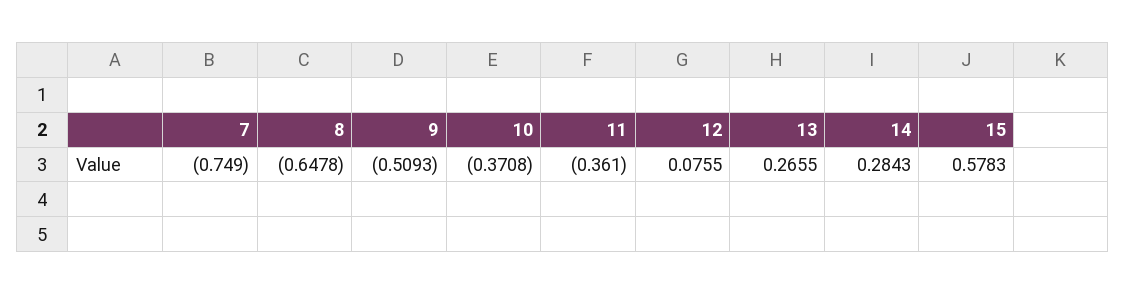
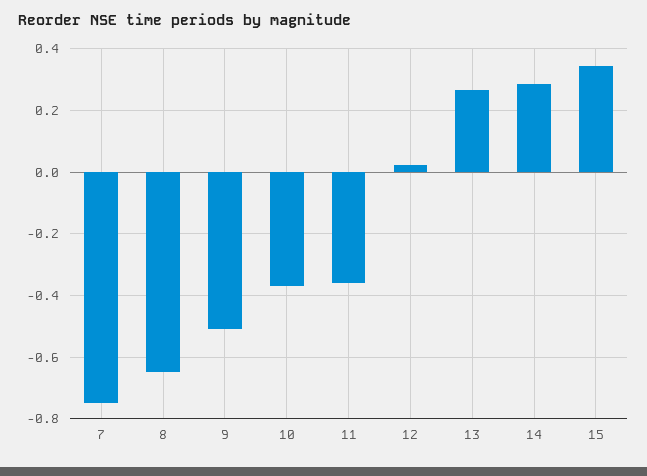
12: 0.0755 -> 0.02
15: 0.5783 -> 0.34

